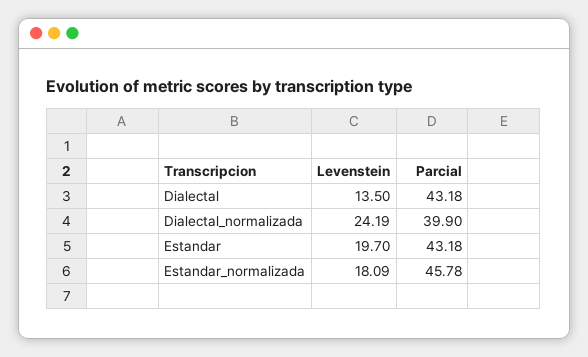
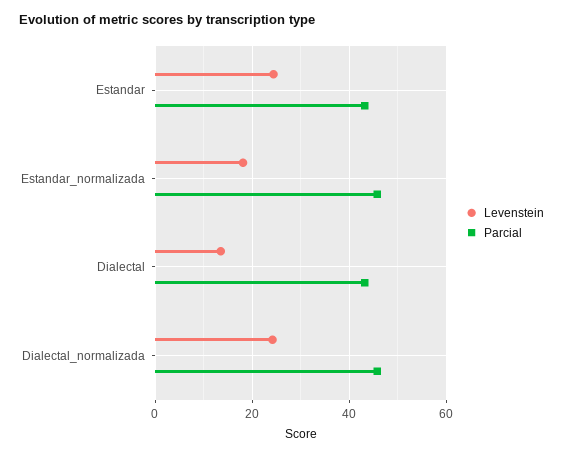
Parcial, Dialectal_normalizada: 39.9 -> 46
Levenstein, Estandar: 19.7 -> 24

